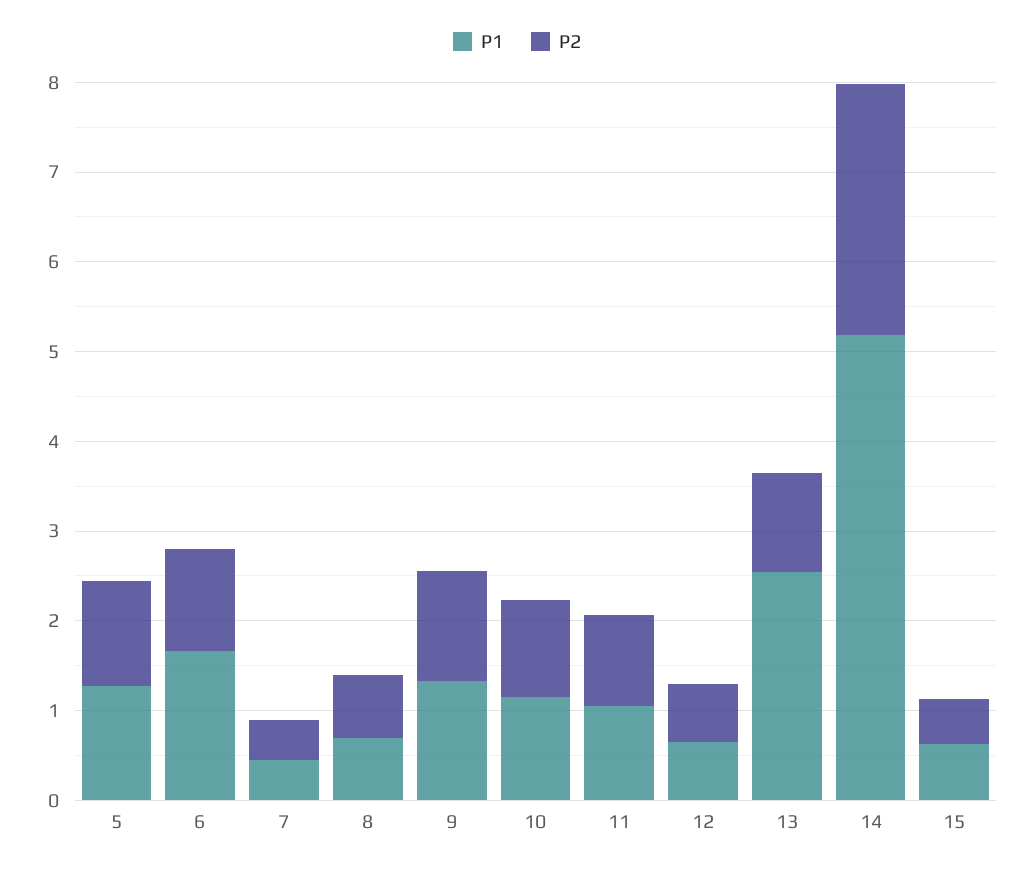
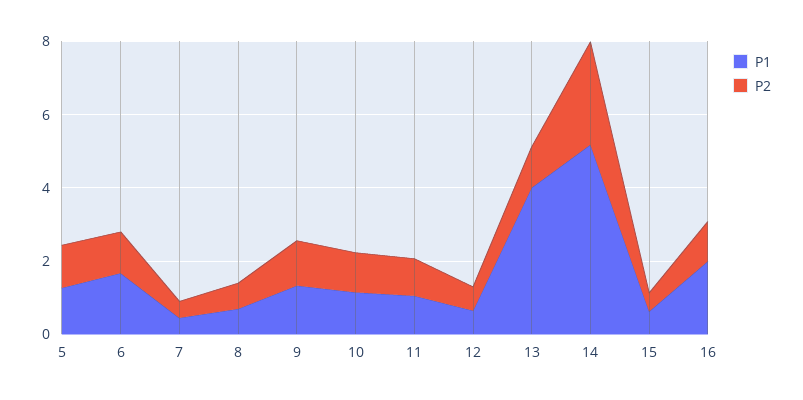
P1, 13: 2.6 -> 4
P1, 16: none -> 2
P2, 16: none -> 1

